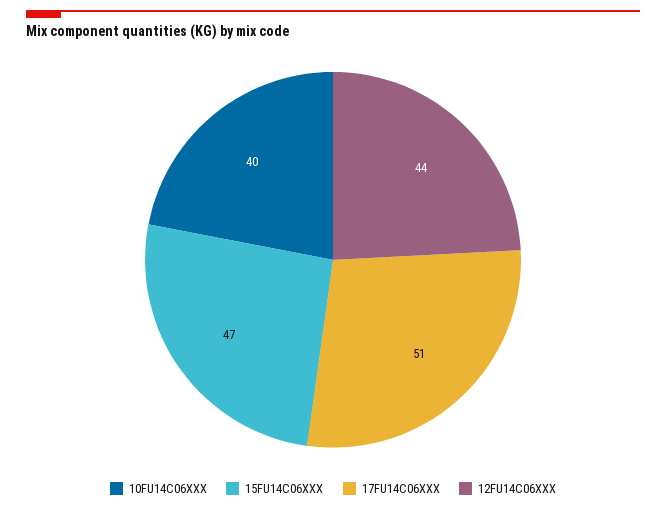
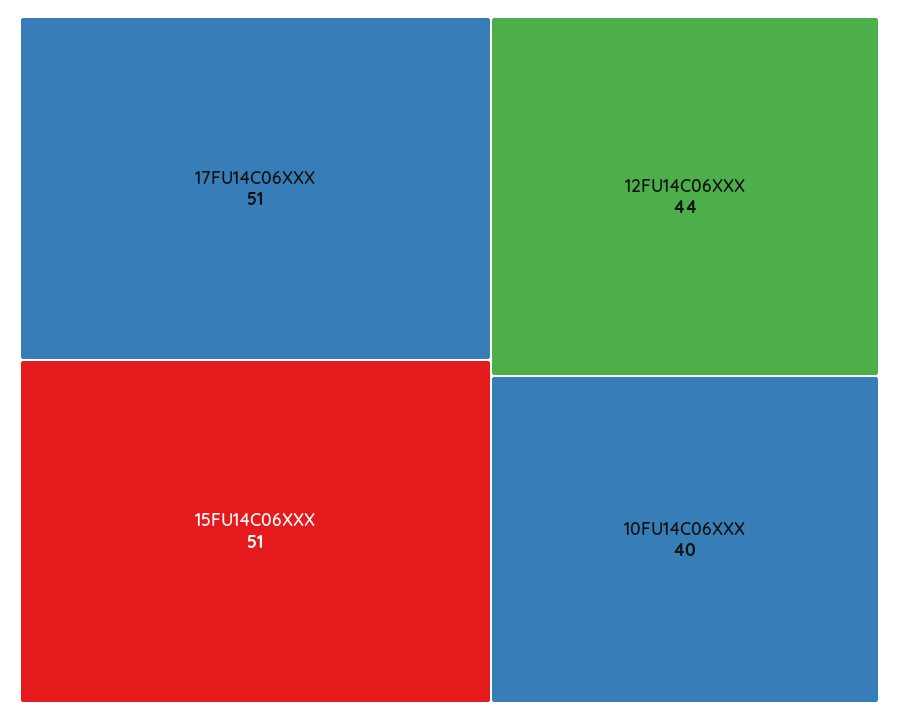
15FU14C06XXX: 47 -> 51

